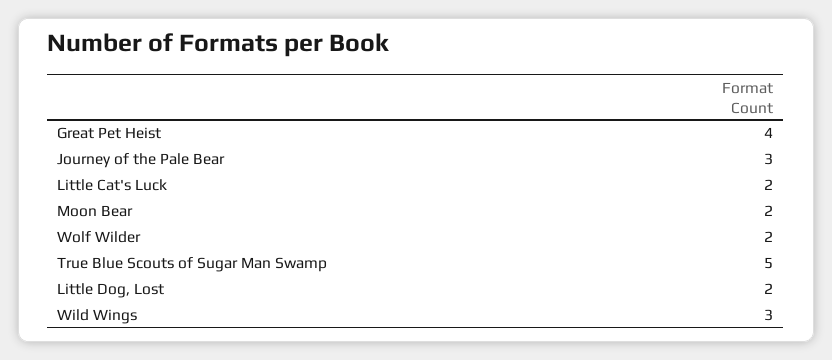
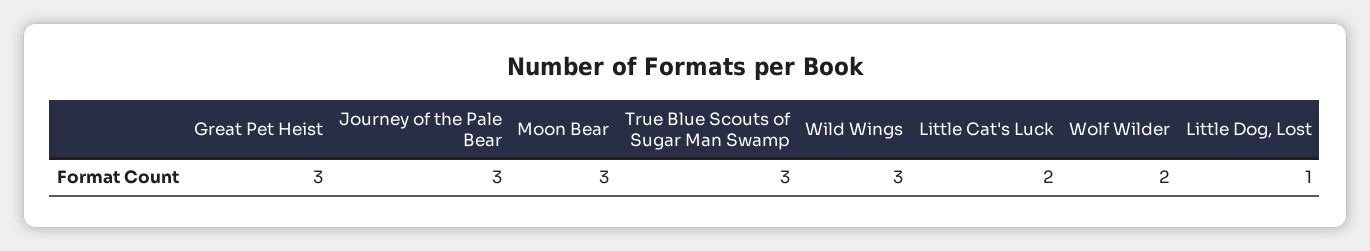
Great Pet Heist: 4 -> 3
Moon Bear: 2 -> 3
True Blue Scouts of Sugar Man Swamp: 5 -> 3
Little Dog, Lost: 2 -> 1

